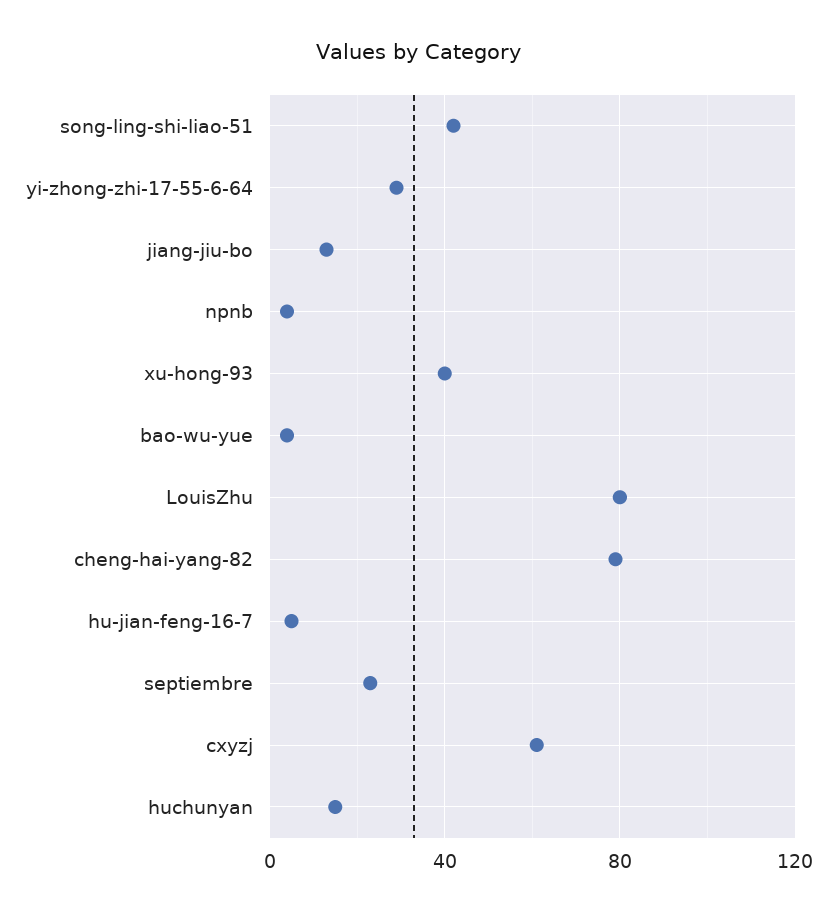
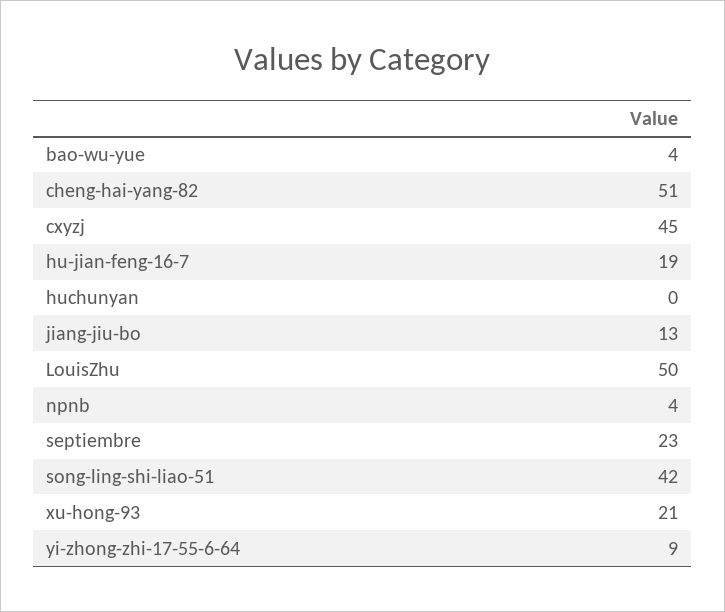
yi-zhong-zhi-17-55-6-64: 30 -> 9
xu-hong-93: 40 -> 21
LouisZhu: 80 -> 50
cheng-hai-yang-82: 80 -> 51
hu-jian-feng-16-7: 5 -> 19
cxyzj: 60 -> 45
huchunyan: 15 -> 0

